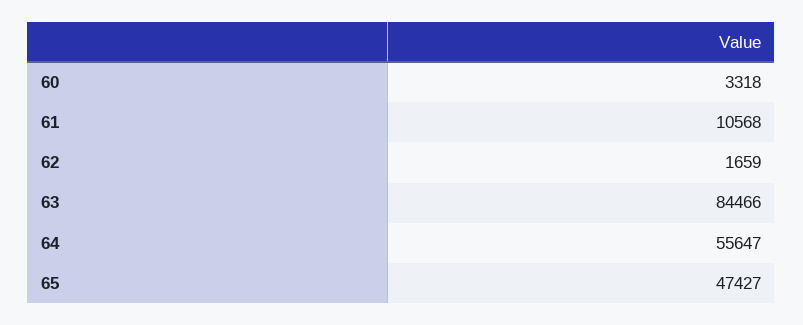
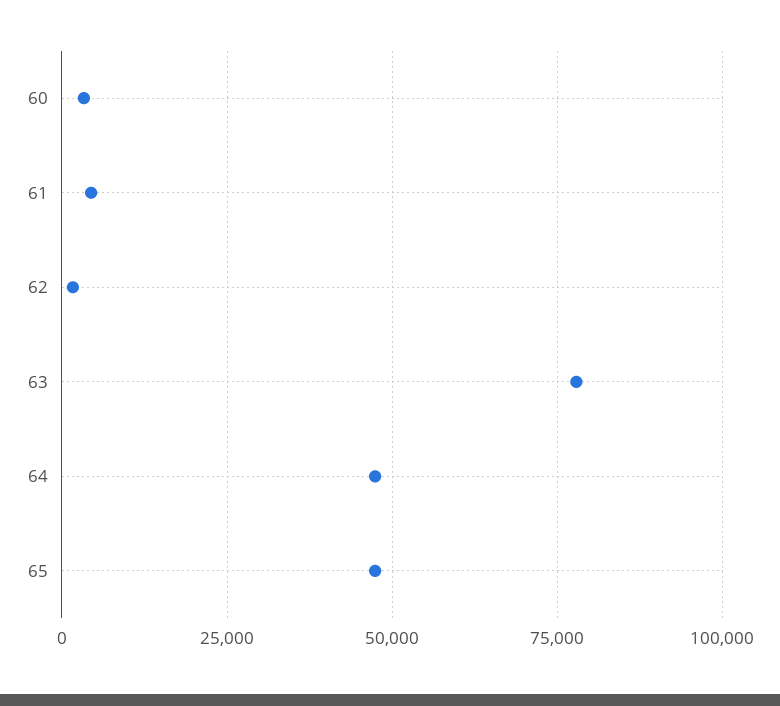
61: 10568 -> 5000
63: 84466 -> 77500
64: 55647 -> 47500

